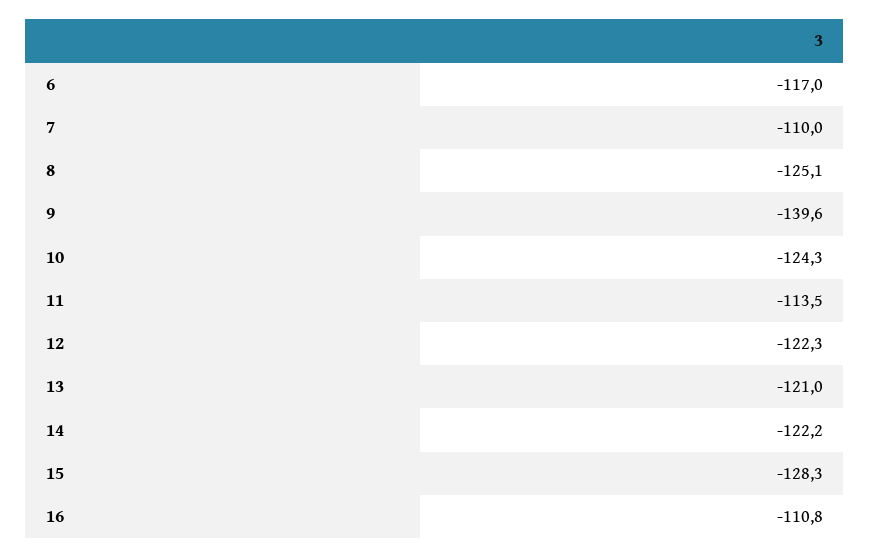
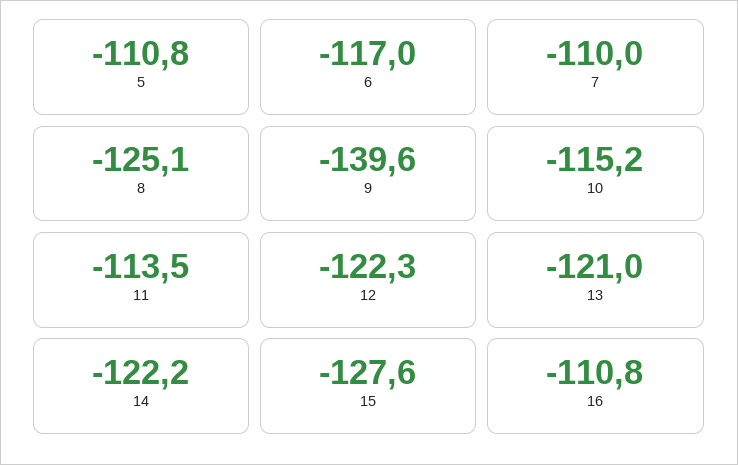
10: -124.3 -> -115.2
15: -128.3 -> -127.6
5: none -> -110.8

